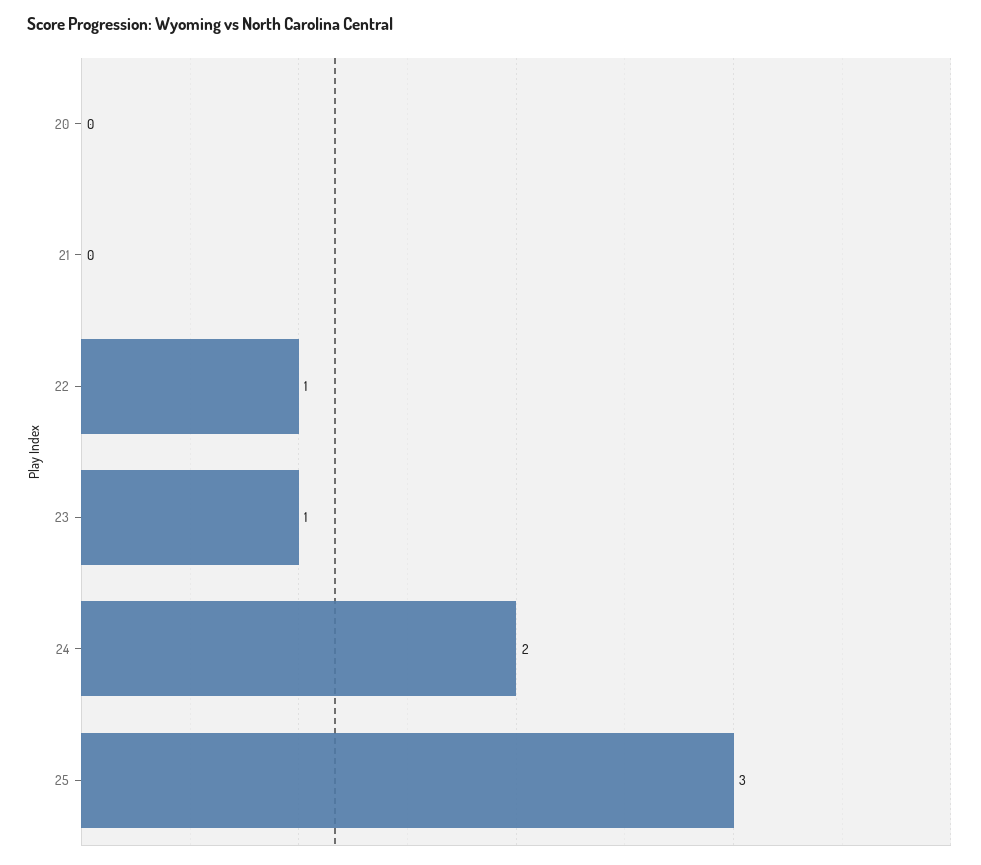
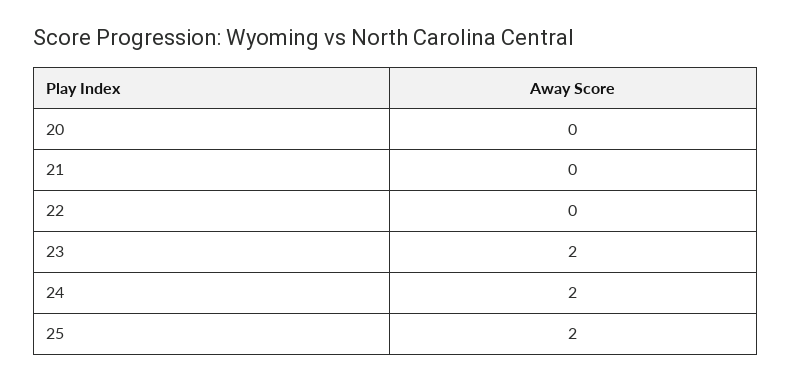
22: 1 -> 0
23: 1 -> 2
25: 3 -> 2

